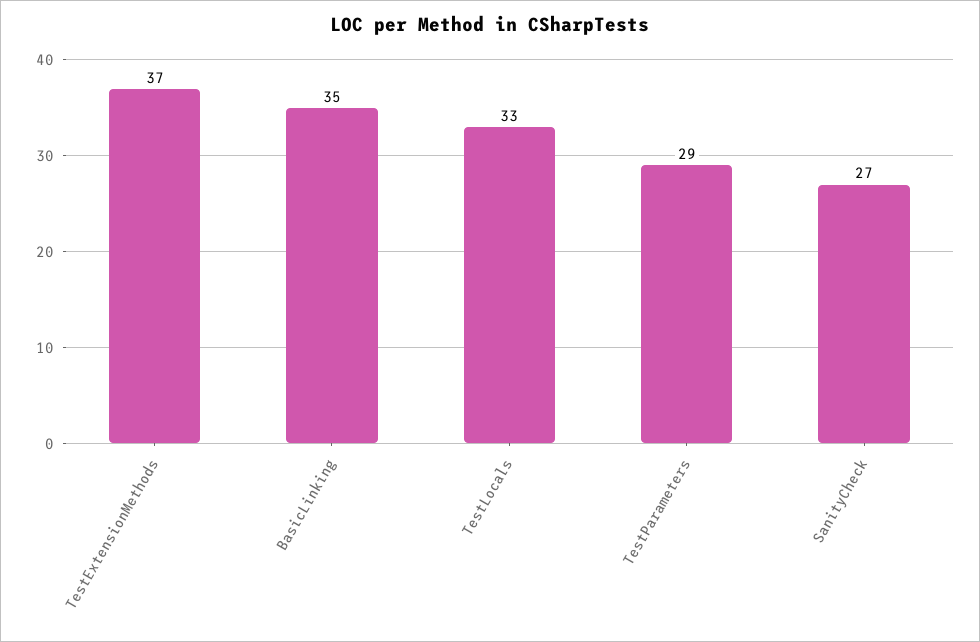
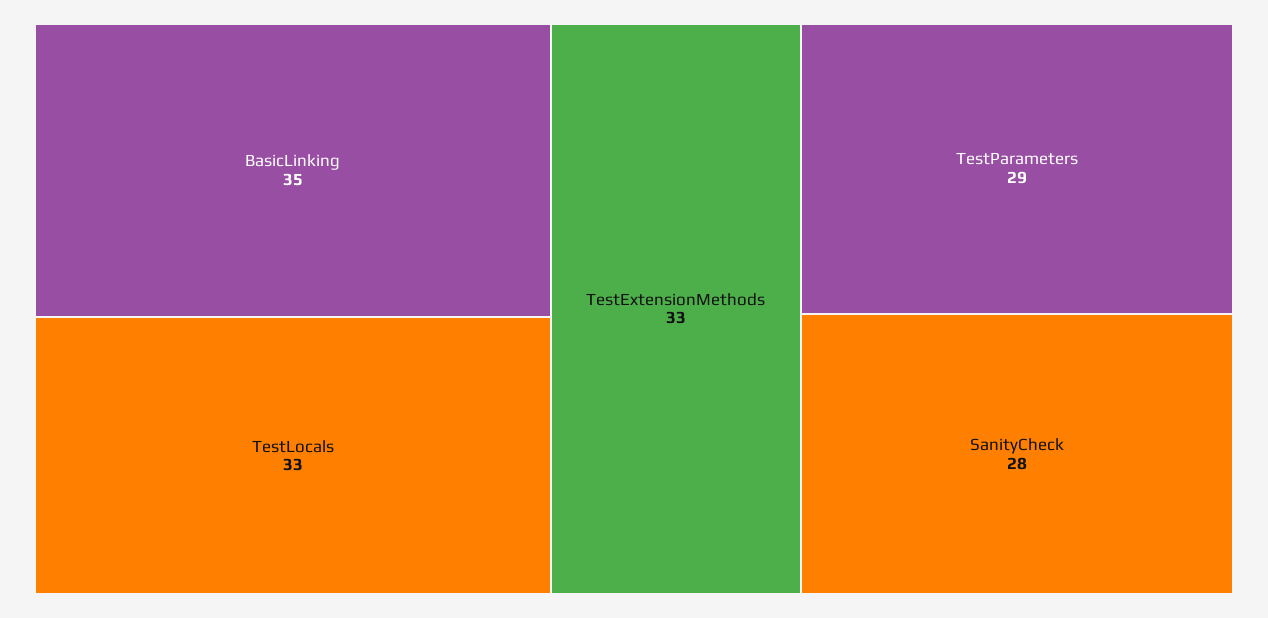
TestExtensionMethods: 37 -> 33
SanityCheck: 27 -> 28

